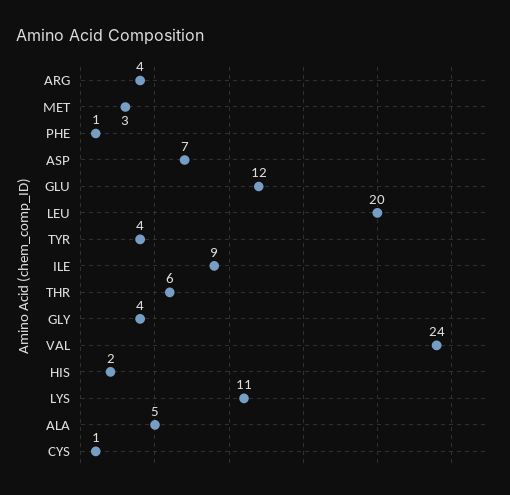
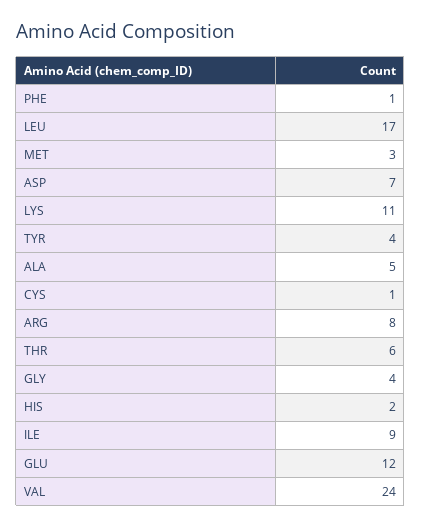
ARG: 4 -> 8
LEU: 20 -> 17

